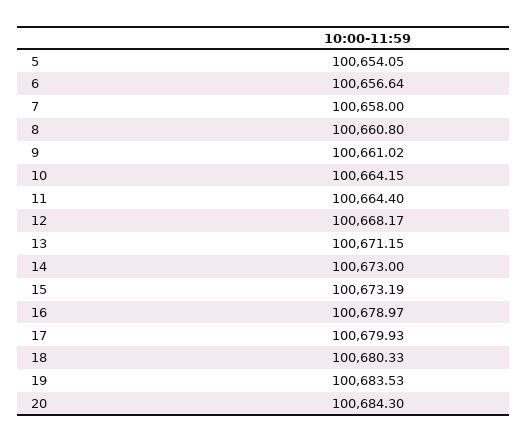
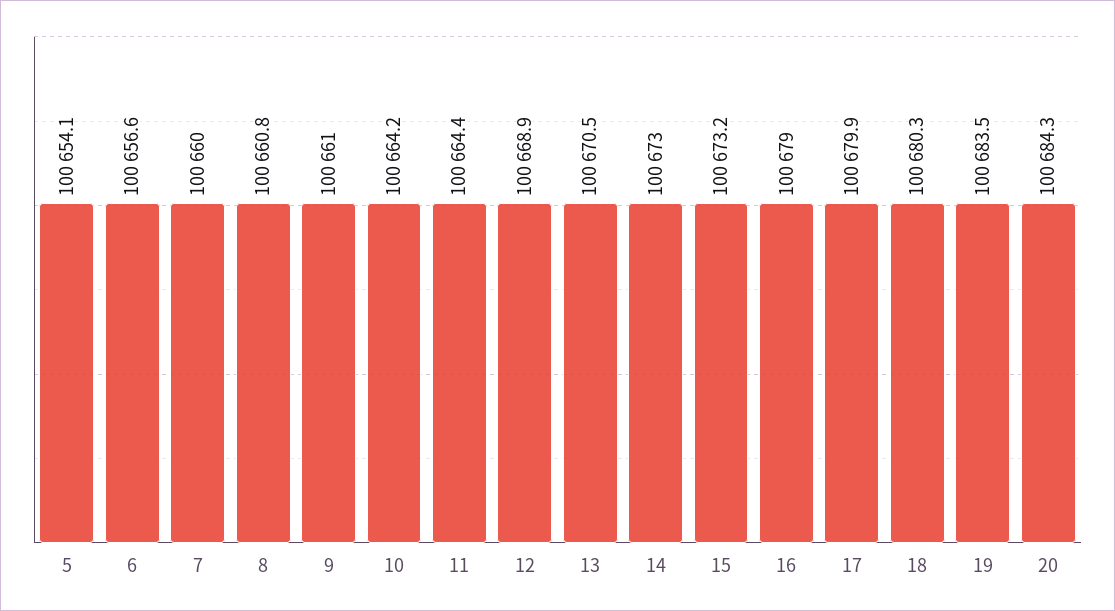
7: 100658 -> 100660
12: 100668.17 -> 100668.9
13: 100671.15 -> 100670.5

